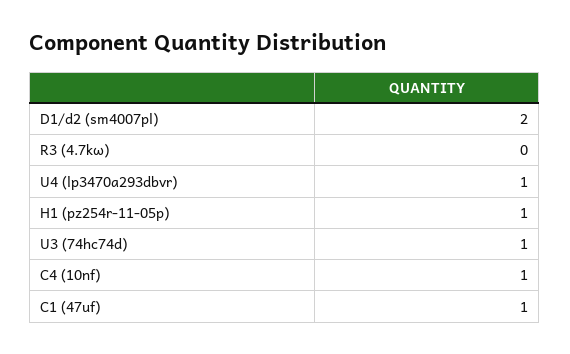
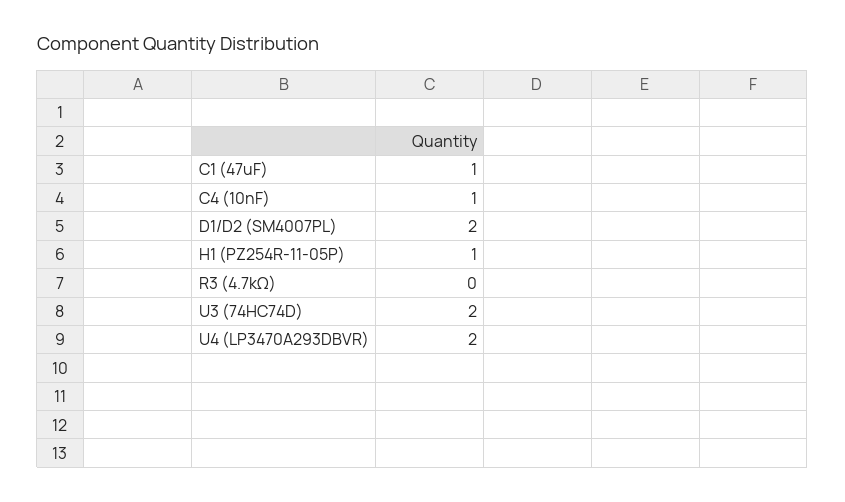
U4 (lp3470a293dbvr): 1 -> 2
U3 (74hc74d): 1 -> 2

